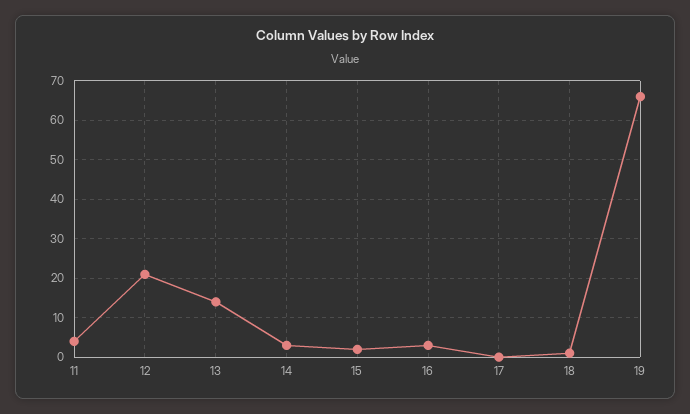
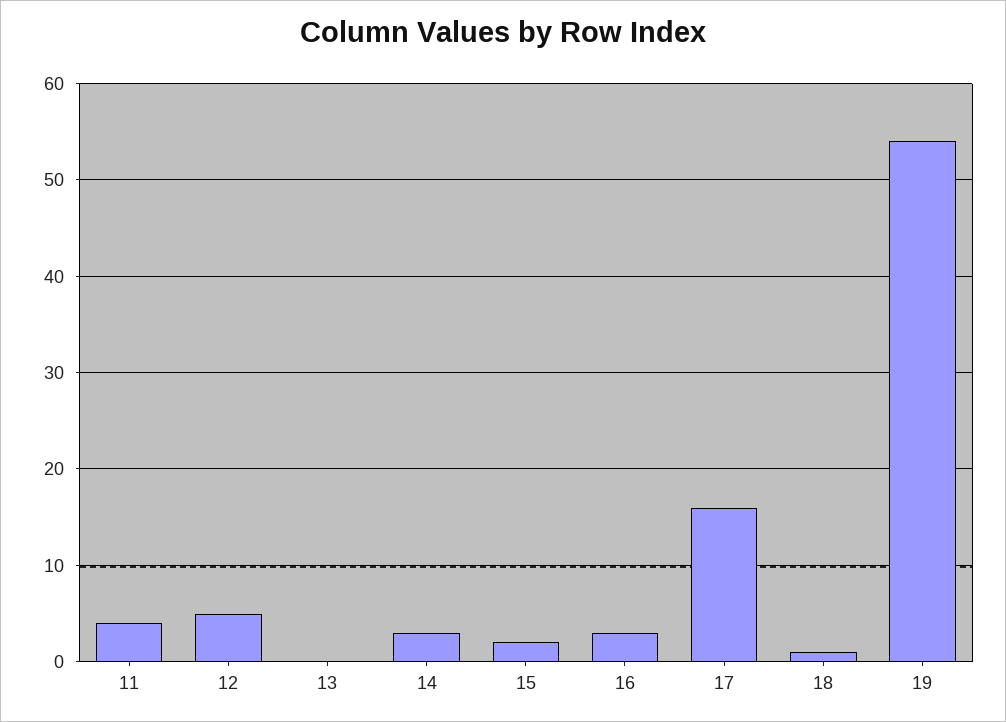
12: 20 -> 5
13: 15 -> 0
17: 0 -> 16
19: 65 -> 54

